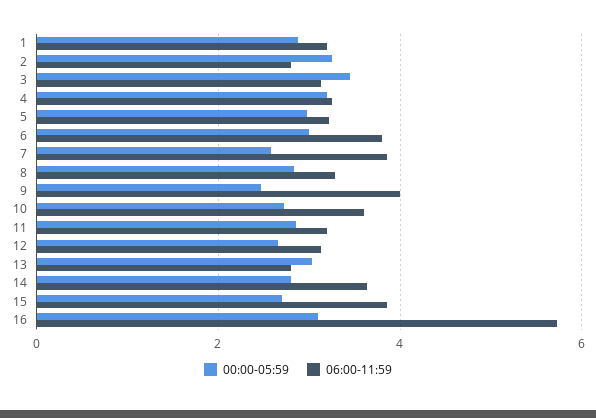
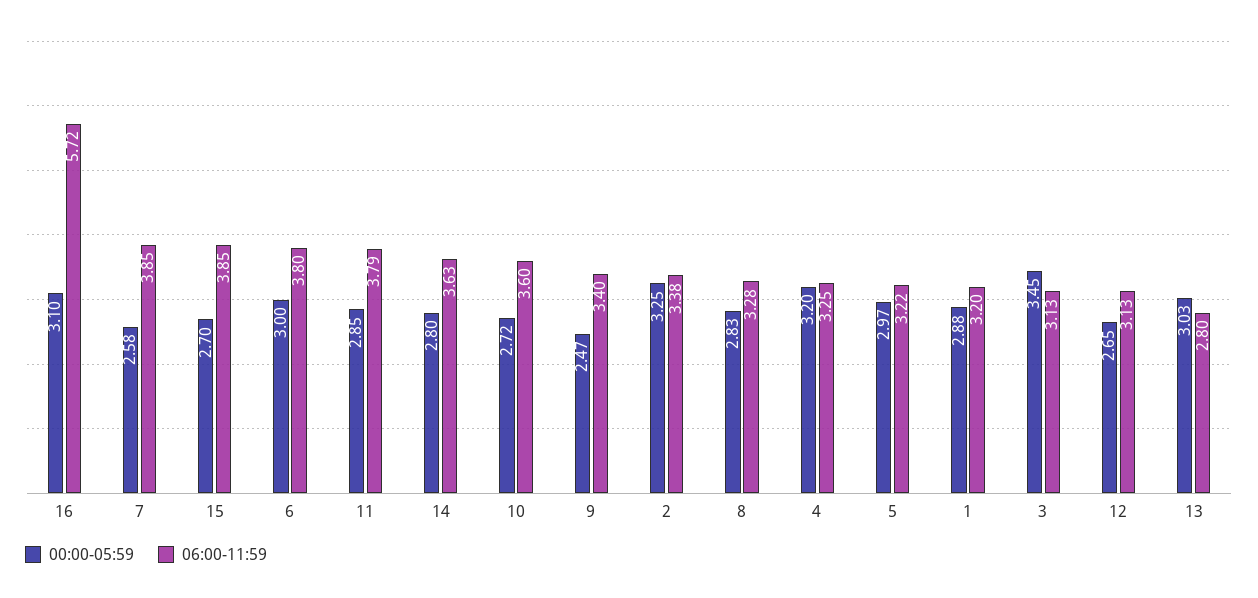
06:00-11:59, 2: 2.8 -> 3.38
06:00-11:59, 9: 4 -> 3.4
06:00-11:59, 11: 3.2 -> 3.79

